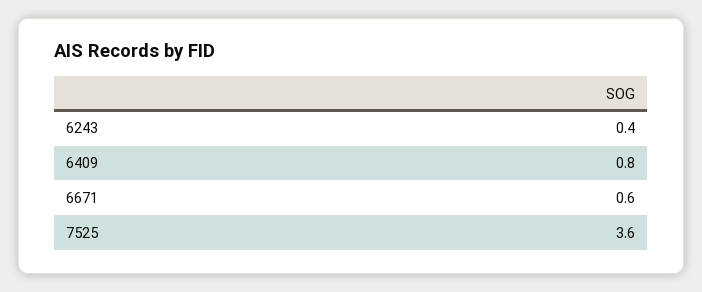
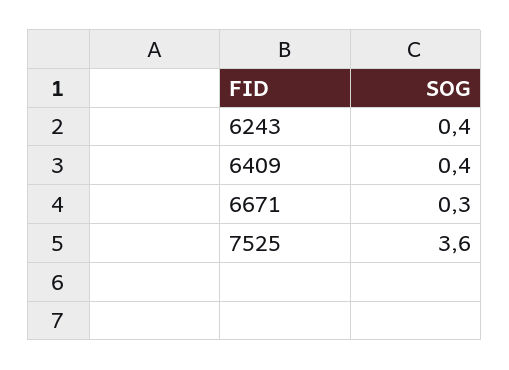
6409: 0.8 -> 0.4
6671: 0.6 -> 0.3

